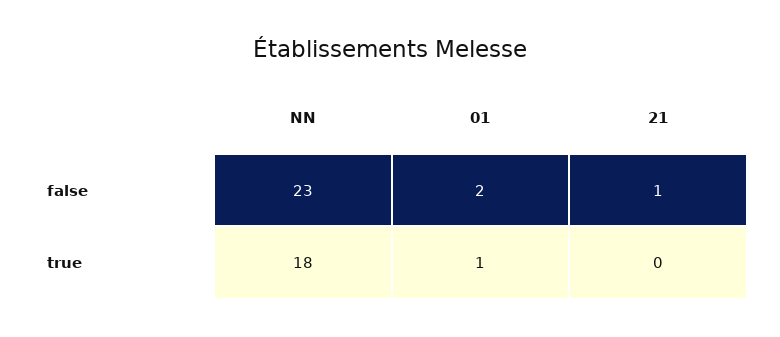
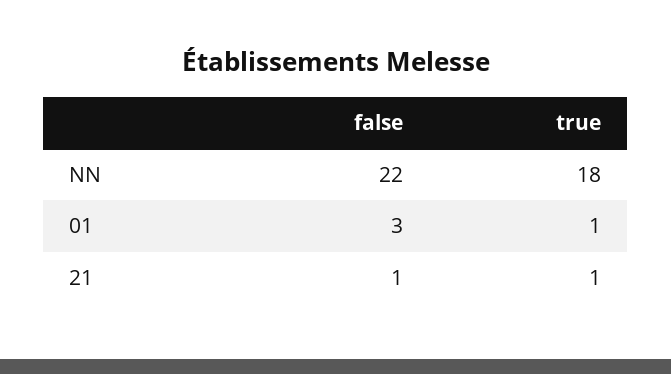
NN, false: 23 -> 22
01, false: 2 -> 3
21, true: 0 -> 1

